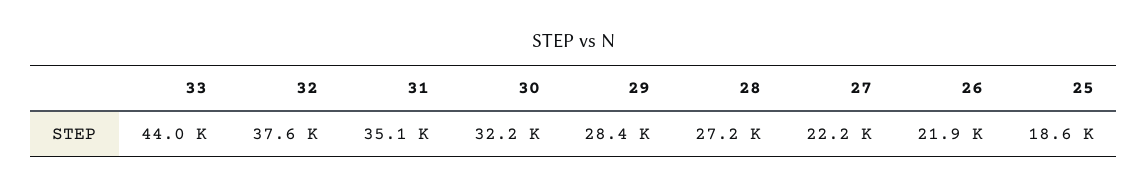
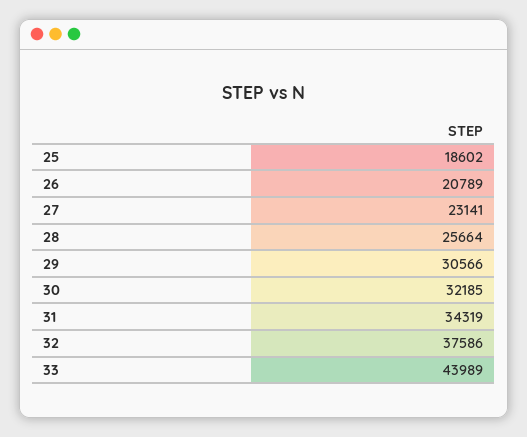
31: 35100 -> 34319
29: 28400 -> 30566
28: 27200 -> 25664
27: 22200 -> 23141
26: 21900 -> 20789

